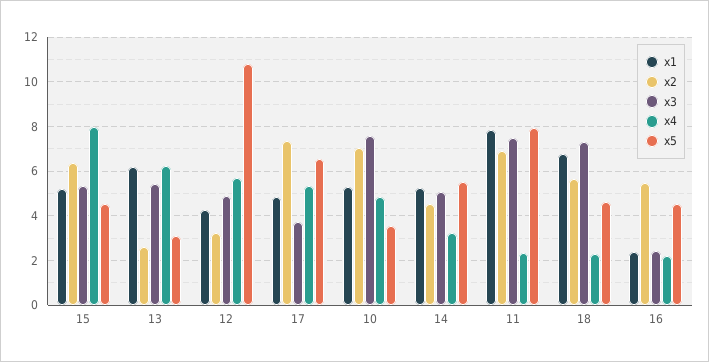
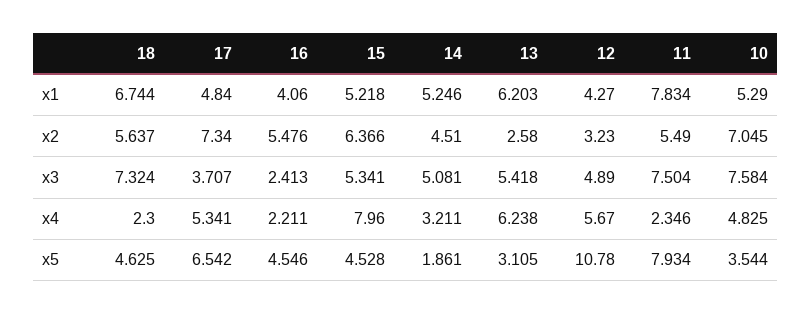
x5, 14: 5.5 -> 1.861
x2, 11: 7 -> 5.49
x1, 16: 2.5 -> 4.06

